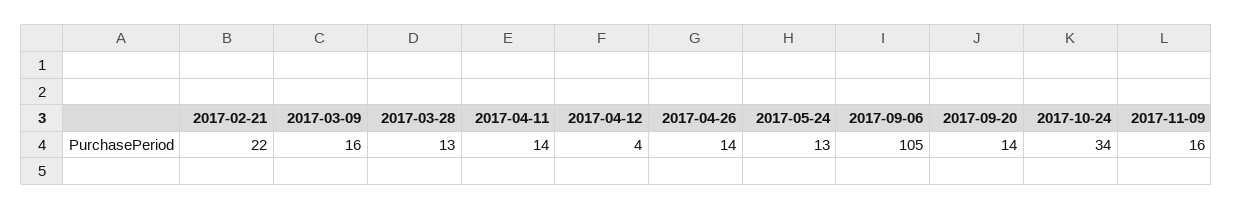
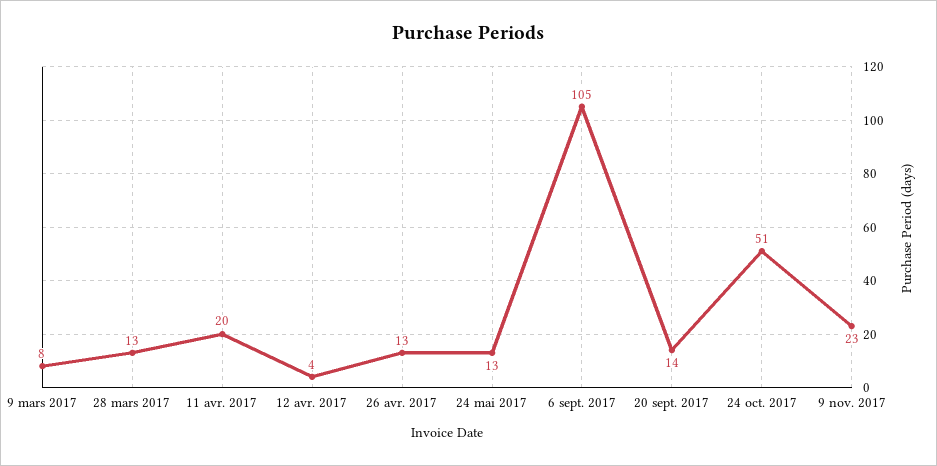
2017-02-21: 22 -> none
2017-03-09: 16 -> 8
2017-04-11: 14 -> 20
2017-04-26: 14 -> 13
2017-10-24: 34 -> 51
2017-11-09: 16 -> 23

